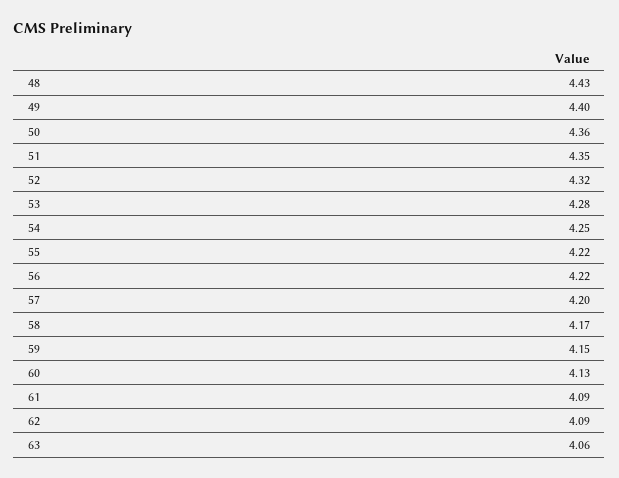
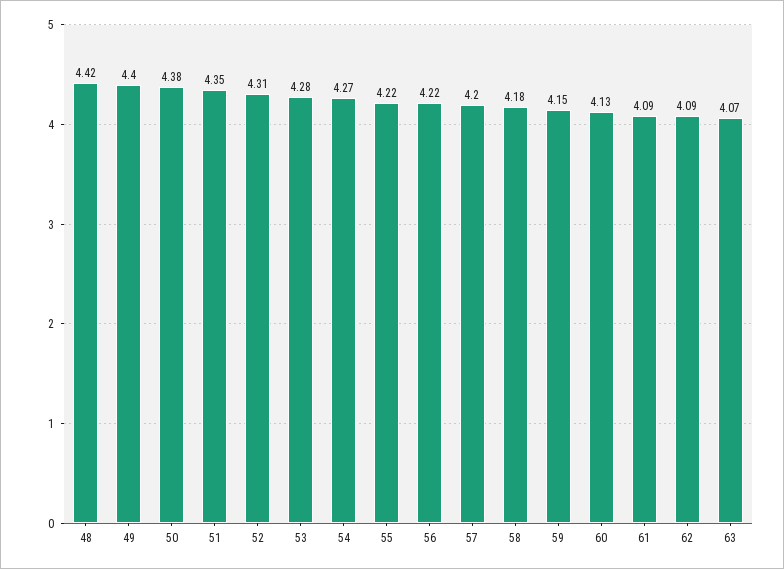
48: 4.43 -> 4.42
50: 4.36 -> 4.38
52: 4.32 -> 4.31
54: 4.25 -> 4.27
58: 4.17 -> 4.18
63: 4.06 -> 4.07

